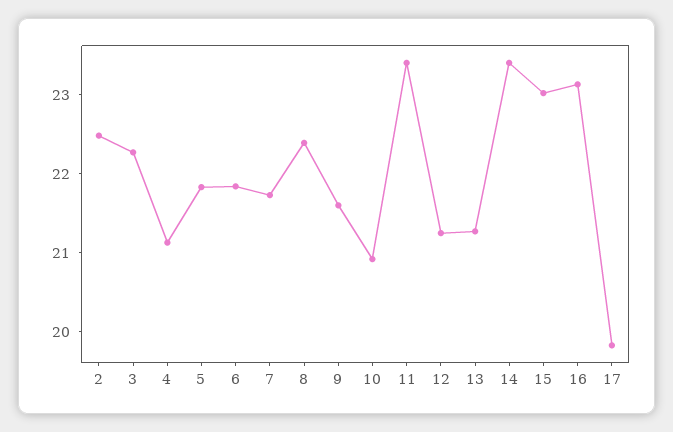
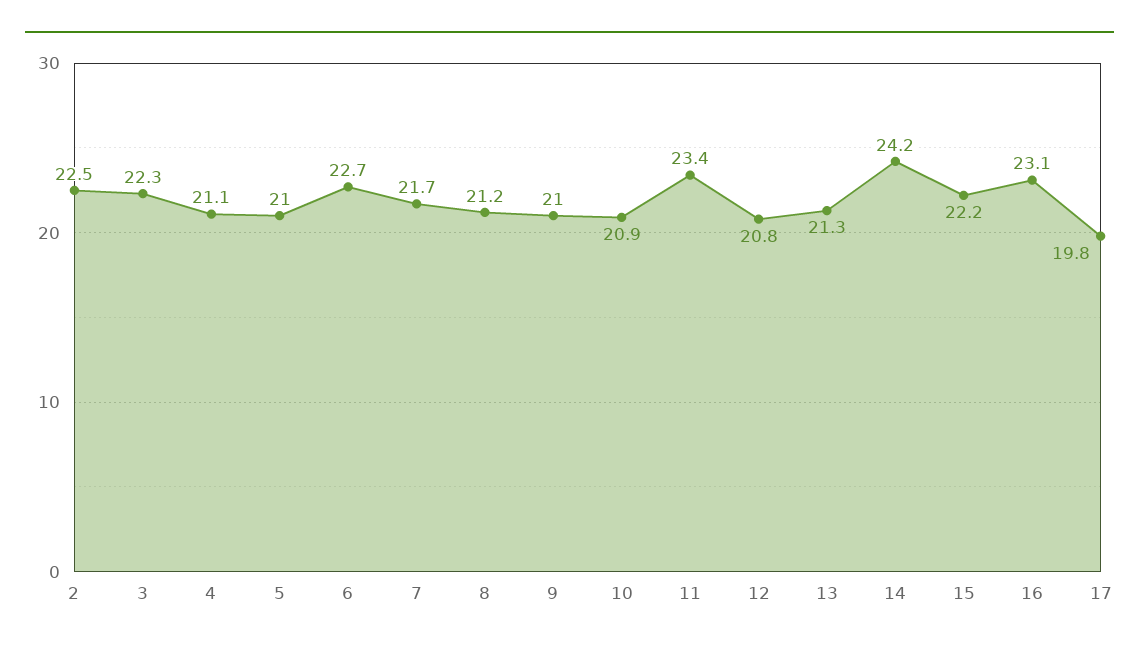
5: 21.8 -> 21
6: 21.8 -> 22.7
8: 22.4 -> 21.2
9: 21.6 -> 21
12: 21.2 -> 20.8
14: 23.4 -> 24.2
15: 23 -> 22.2

